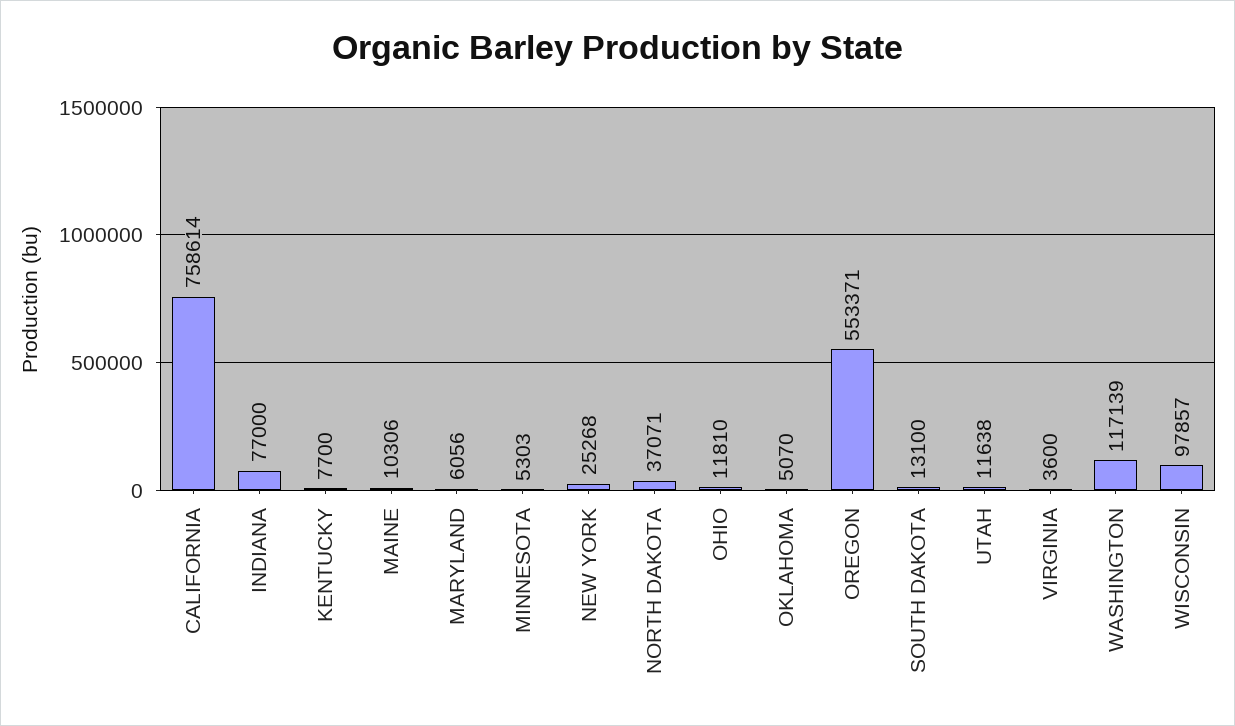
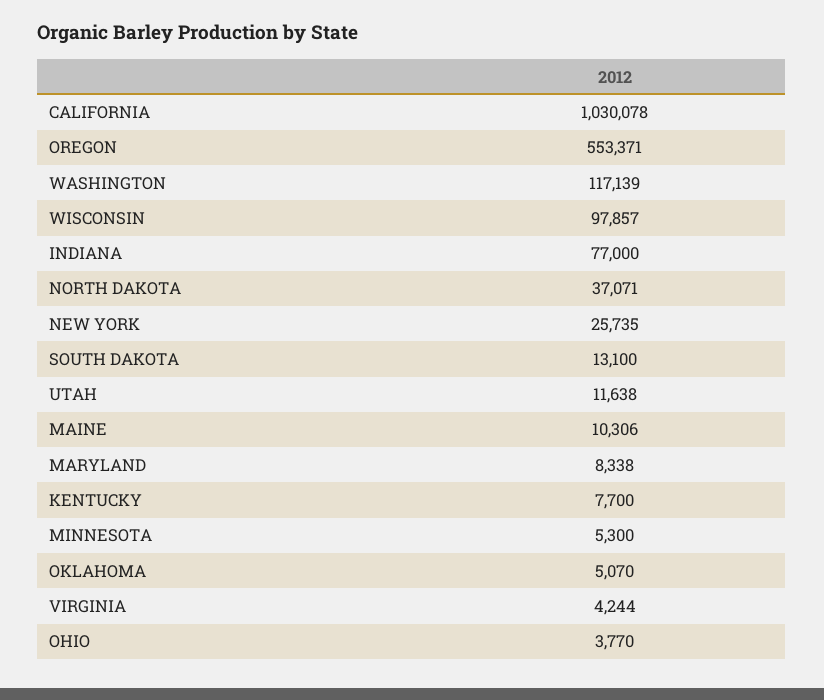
CALIFORNIA: 758614 -> 1030078
MARYLAND: 6056 -> 8338
MINNESOTA: 5303 -> 5300
NEW YORK: 25268 -> 25735
OHIO: 11810 -> 3770
VIRGINIA: 3600 -> 4244

